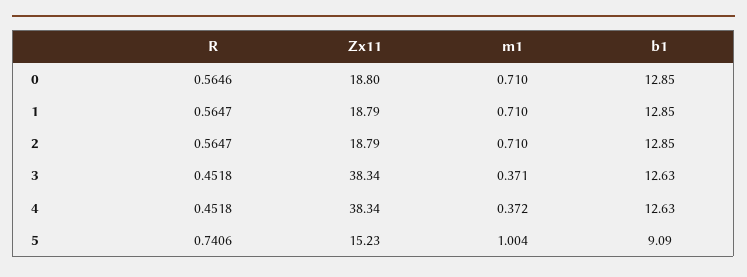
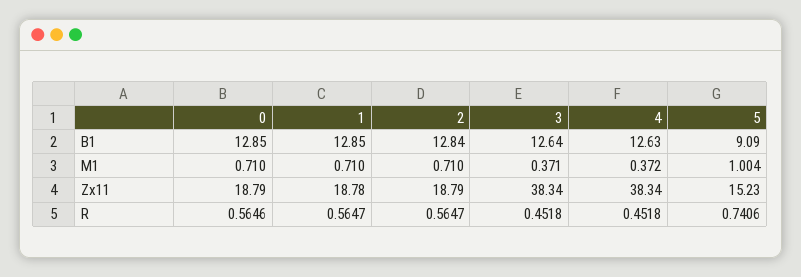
Zx11, 0: 18.8 -> 18.79
Zx11, 1: 18.79 -> 18.78
b1, 2: 12.85 -> 12.84
b1, 3: 12.63 -> 12.64

